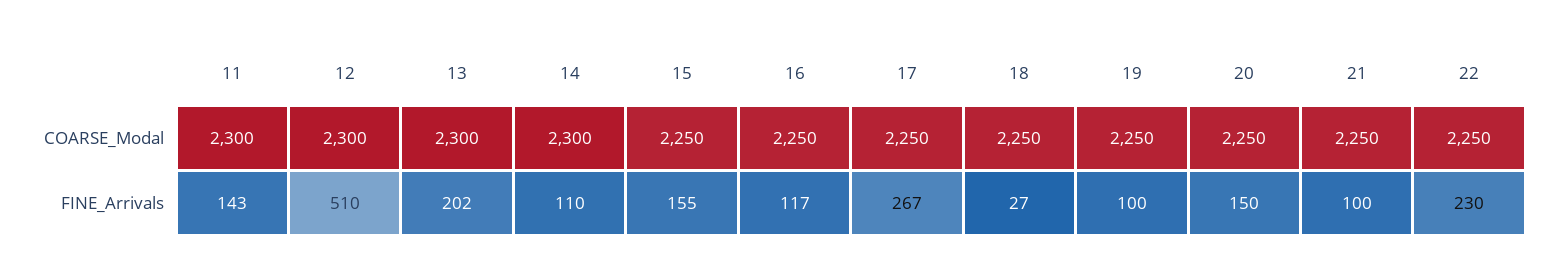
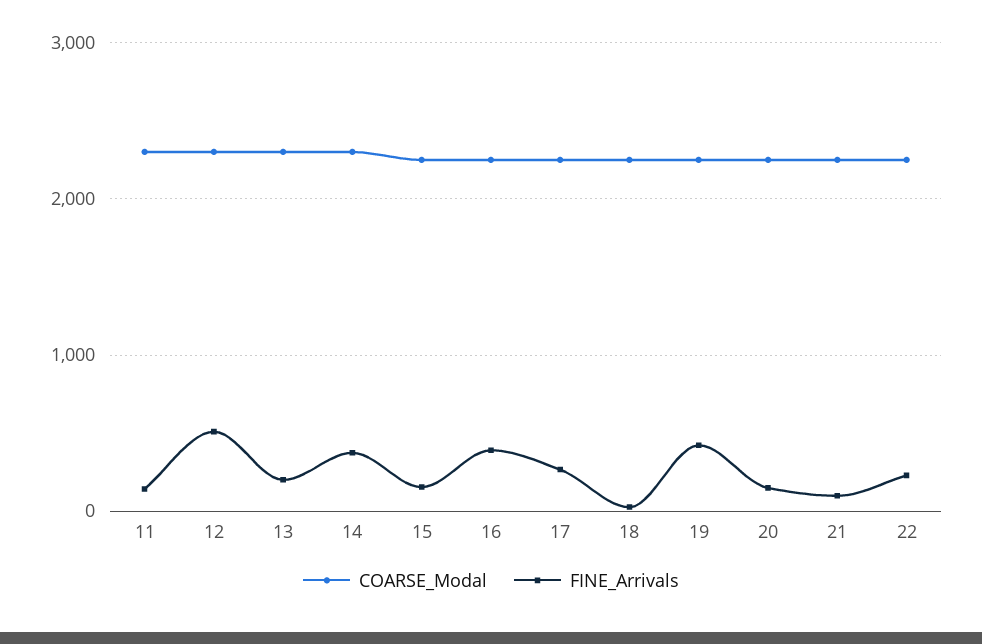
FINE_Arrivals, 14: 110 -> 400
FINE_Arrivals, 16: 117 -> 400
FINE_Arrivals, 19: 100 -> 400

